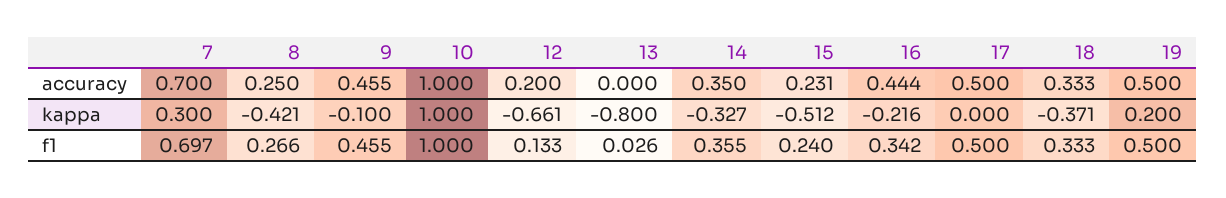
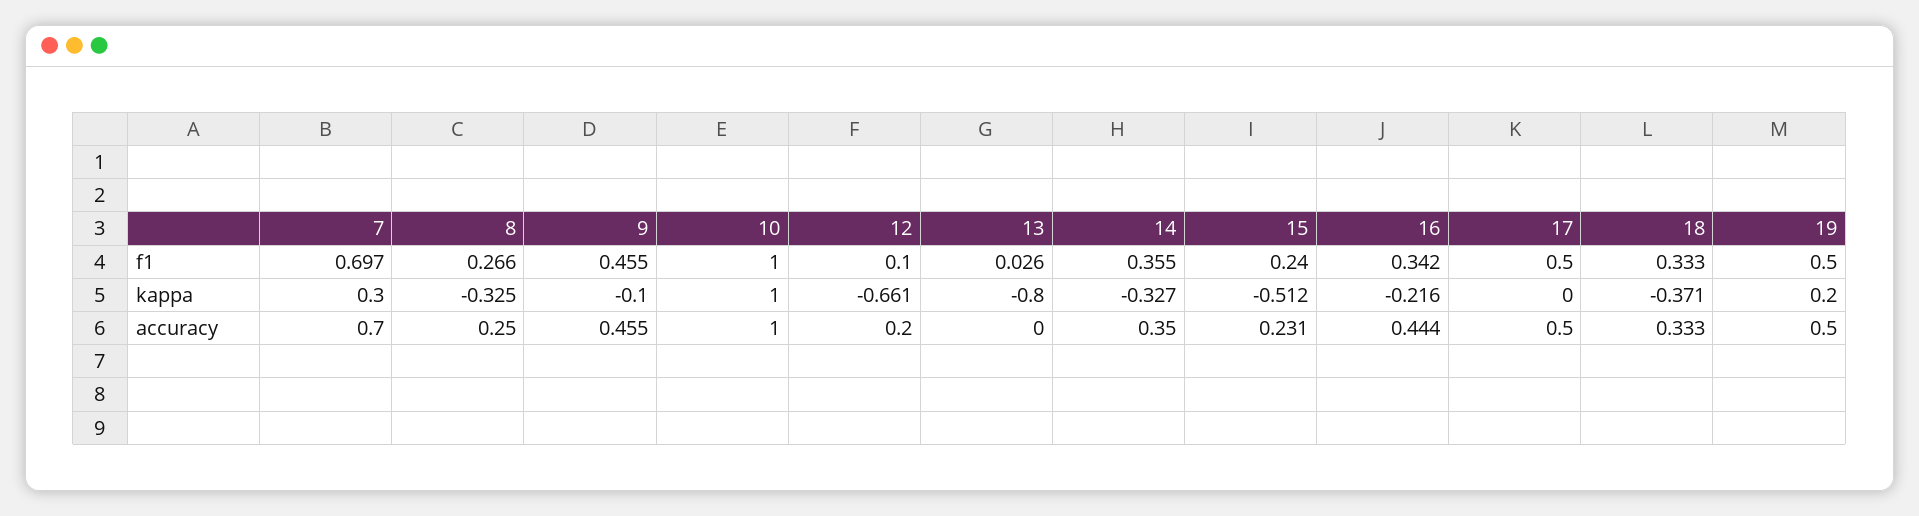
8, kappa: -0.421 -> -0.325
12, f1: 0.133 -> 0.1

